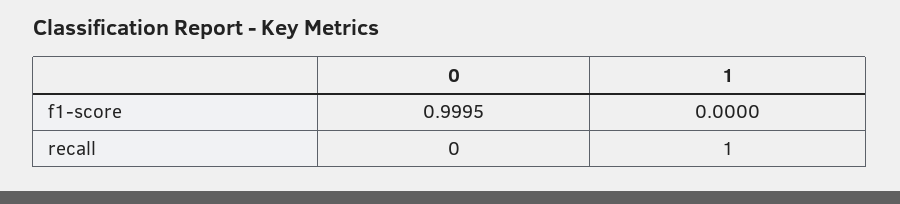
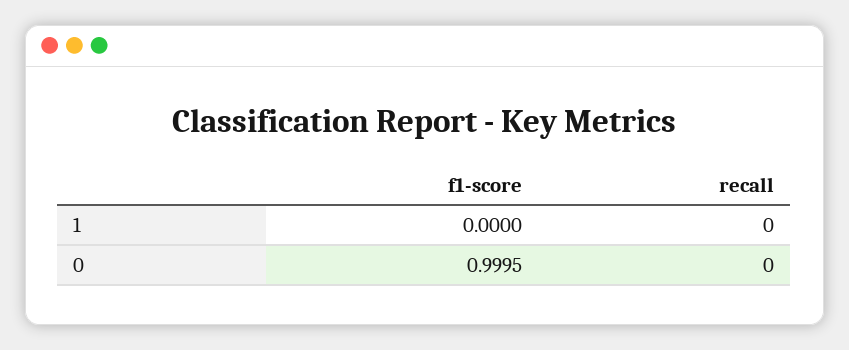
1, recall: 1 -> 0

